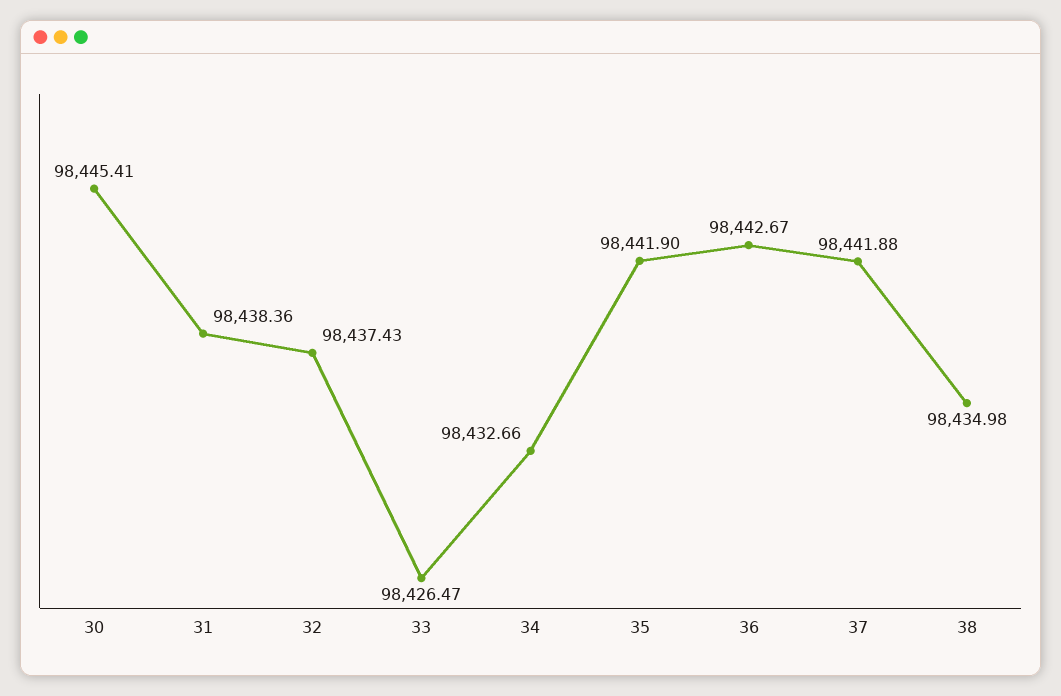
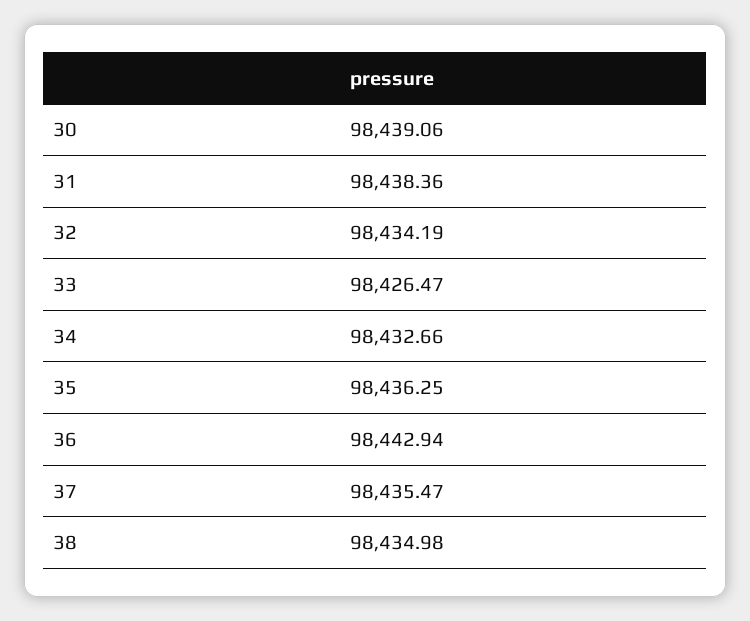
30: 98445.41 -> 98439.06
32: 98437.43 -> 98434.19
35: 98441.9 -> 98436.25
36: 98442.67 -> 98442.94
37: 98441.88 -> 98435.47

